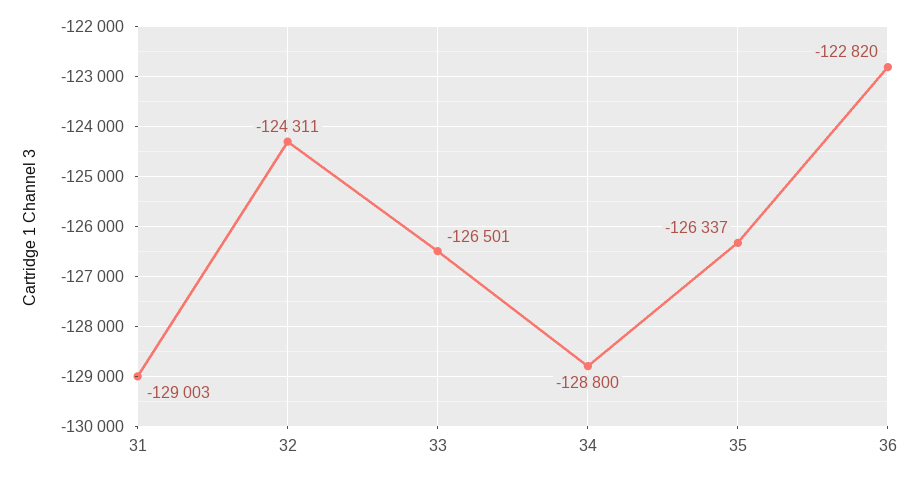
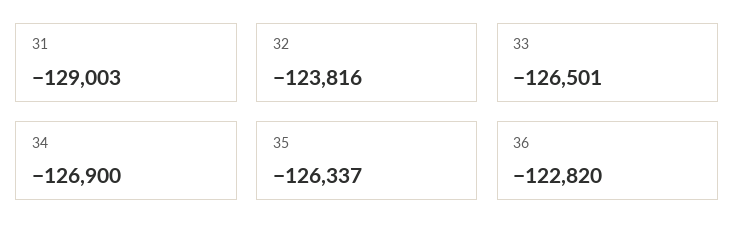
32: -124311 -> -123816
34: -128800 -> -126900

